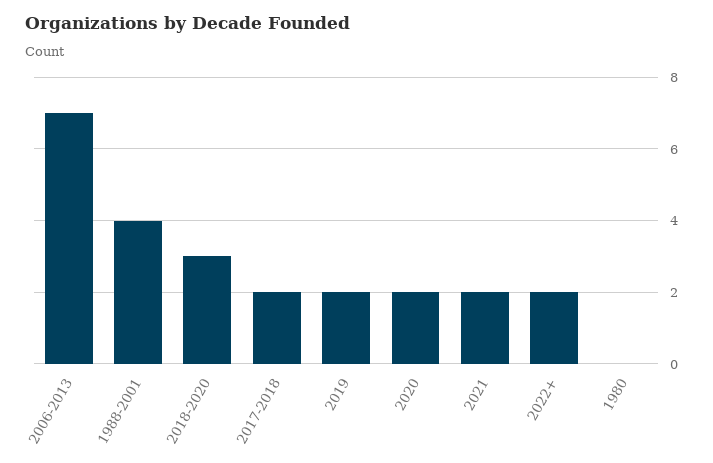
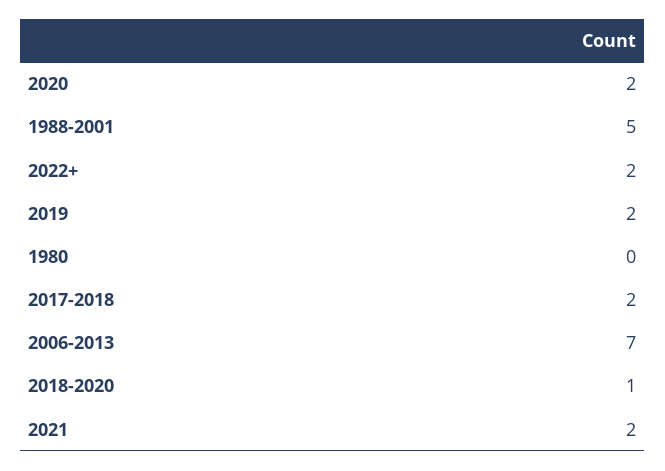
1988-2001: 4 -> 5
2018-2020: 3 -> 1

